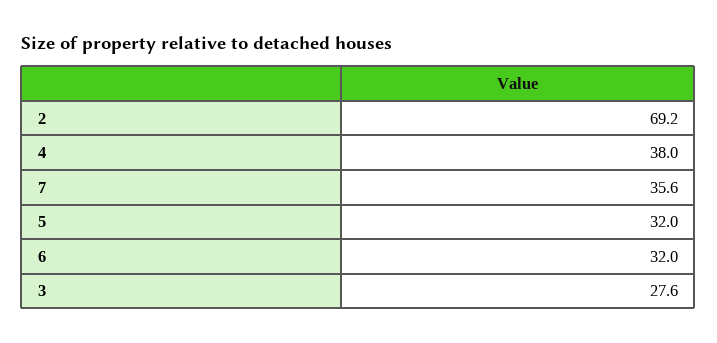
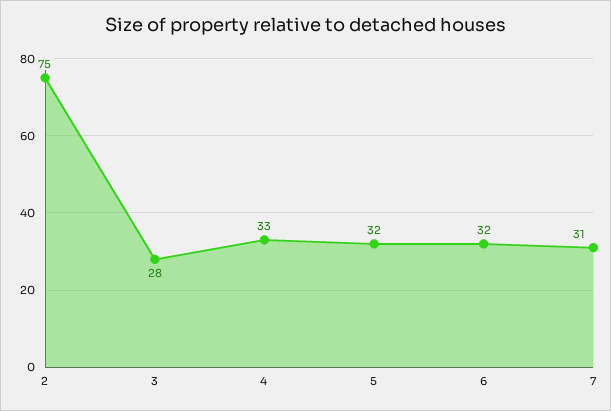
2: 69.2 -> 75
4: 38 -> 33
7: 35.6 -> 31

